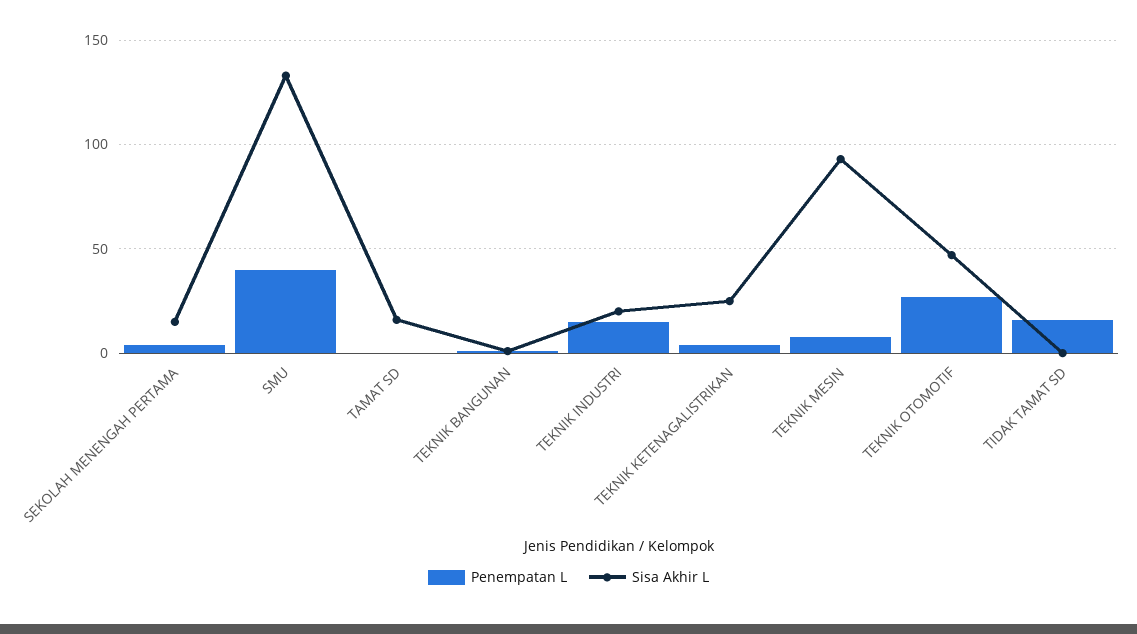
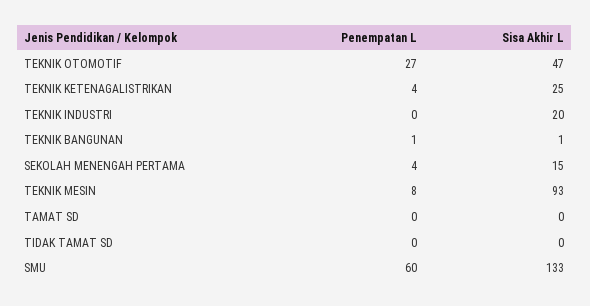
Penempatan L, SMU: 40 -> 60
Sisa Akhir L, TAMAT SD: 15 -> 0
Penempatan L, TEKNIK INDUSTRI: 15 -> 0
Penempatan L, TIDAK TAMAT SD: 15 -> 0

